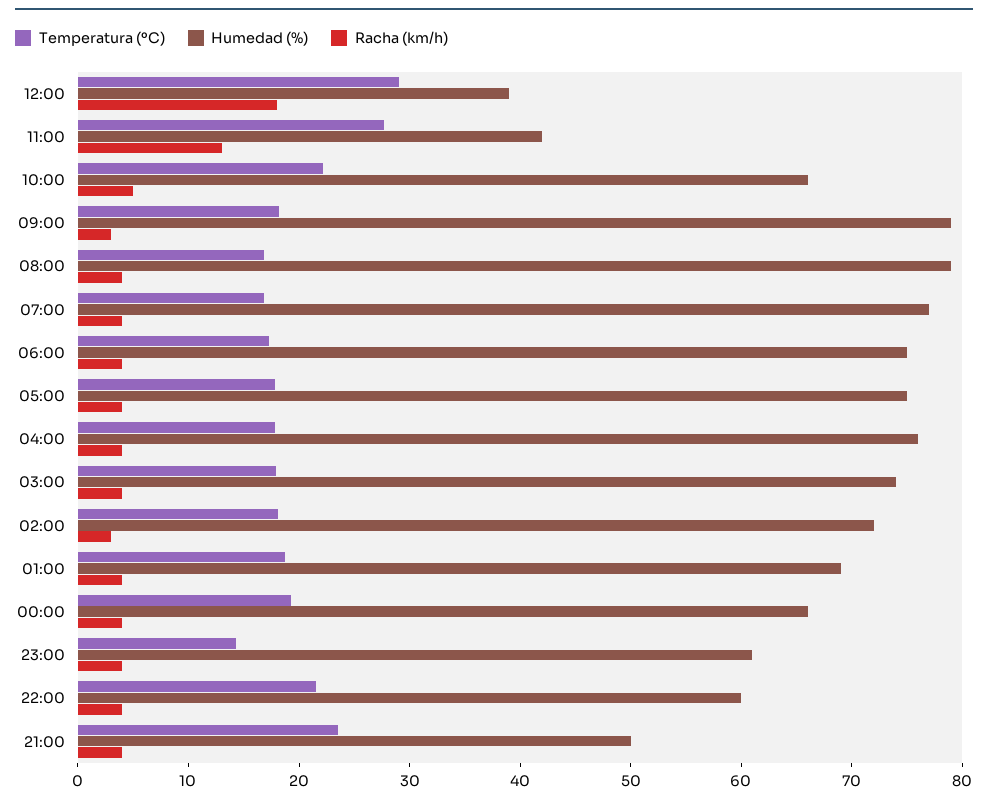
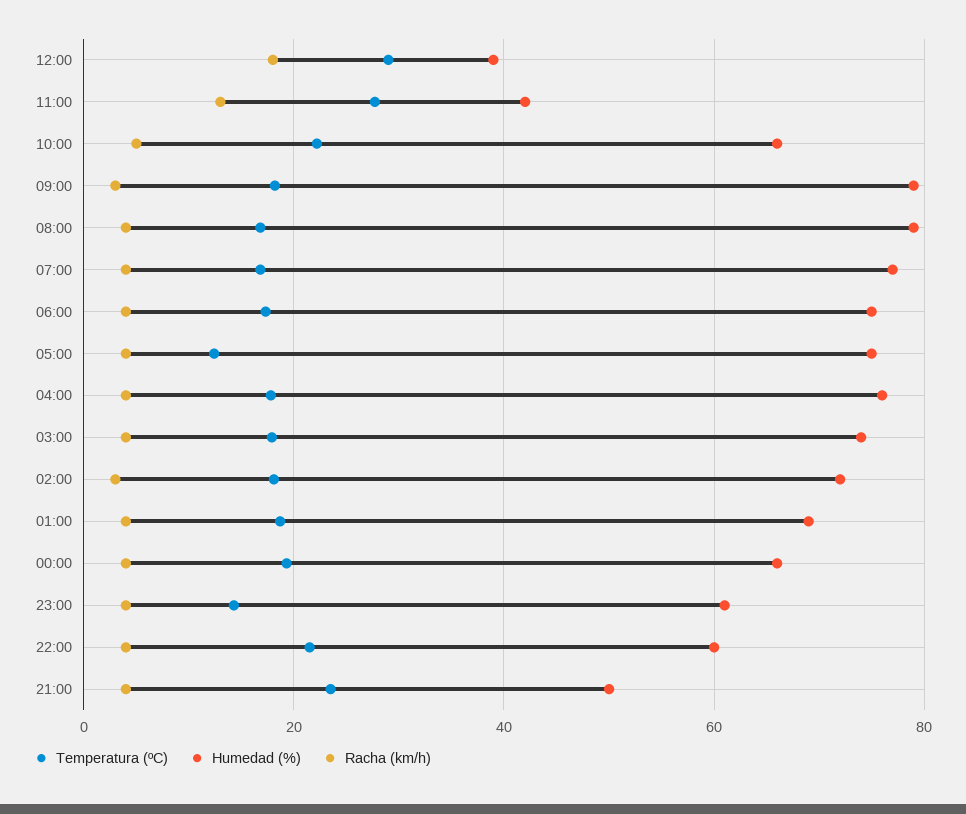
Temperatura (ºC), 05:00: 18 -> 12

